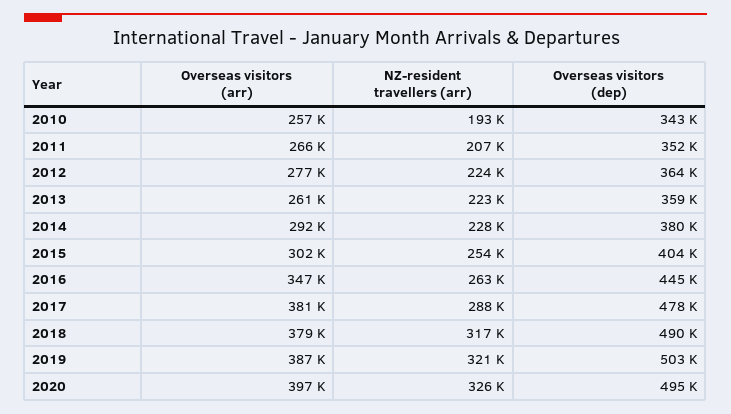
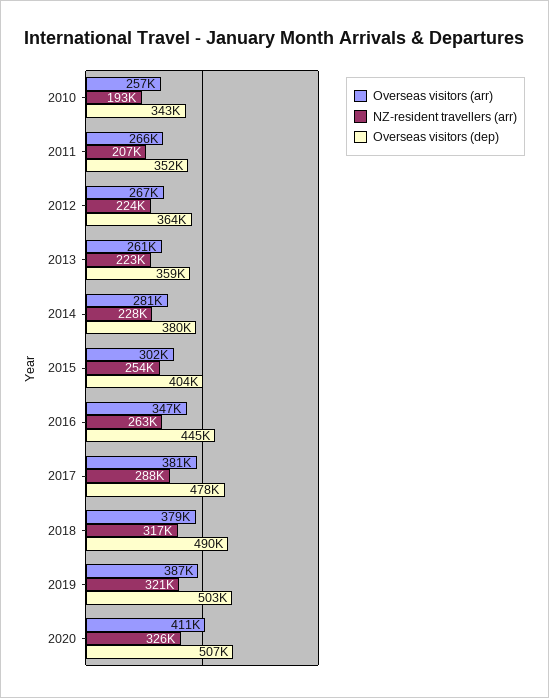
Overseas visitors (arr), 2012: 277000 -> 267000
Overseas visitors (arr), 2014: 292000 -> 281000
Overseas visitors (arr), 2020: 397000 -> 411000
Overseas visitors (dep), 2020: 495000 -> 507000

